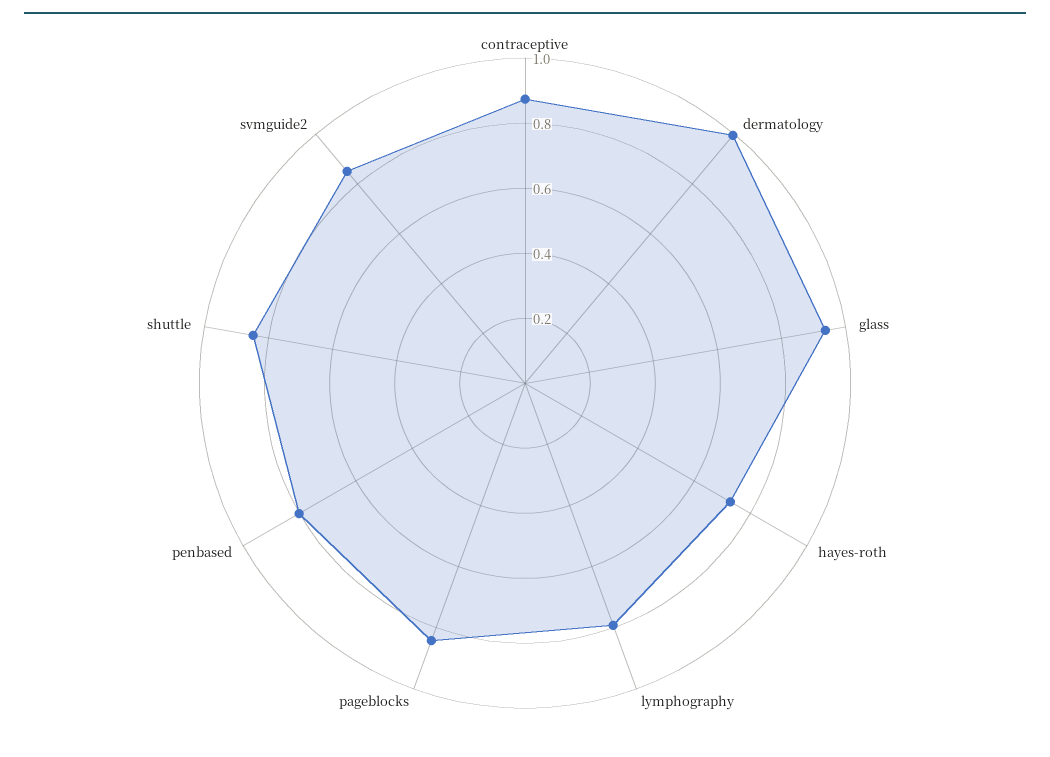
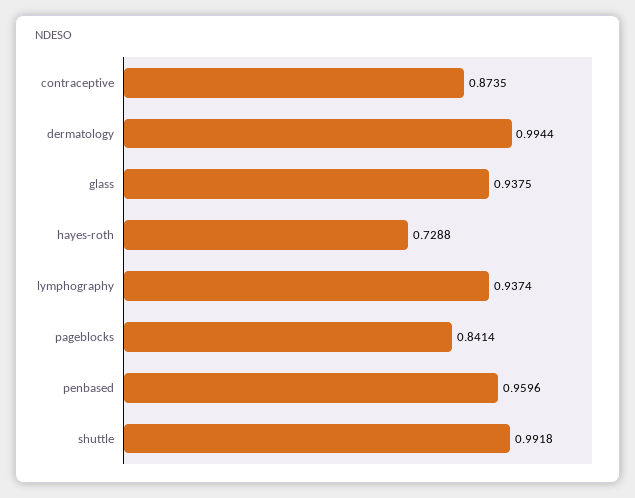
lymphography: 0.8 -> 0.9374
penbased: 0.8 -> 0.9596
shuttle: 0.85 -> 0.9918
svmguide2: 0.85 -> none

